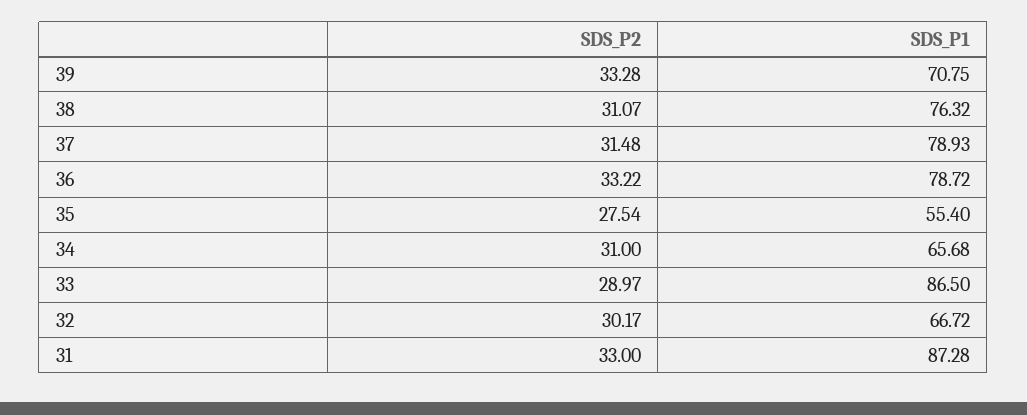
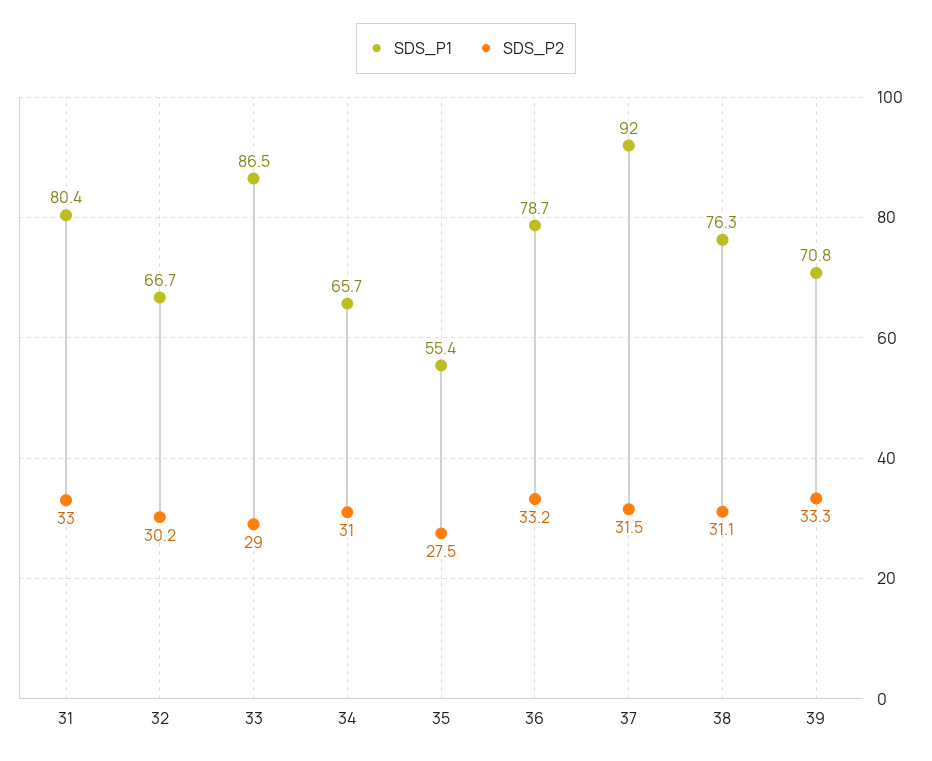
SDS_P1, 37: 78.93 -> 92
SDS_P1, 31: 87.28 -> 80.4

